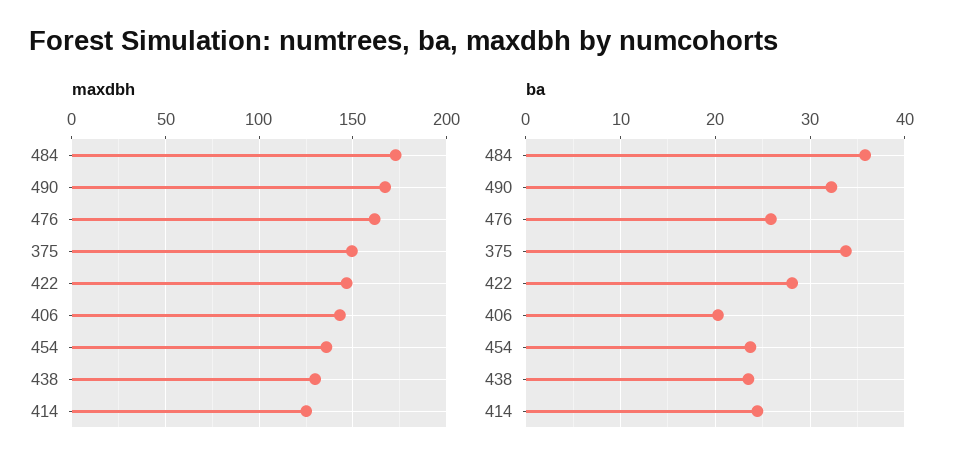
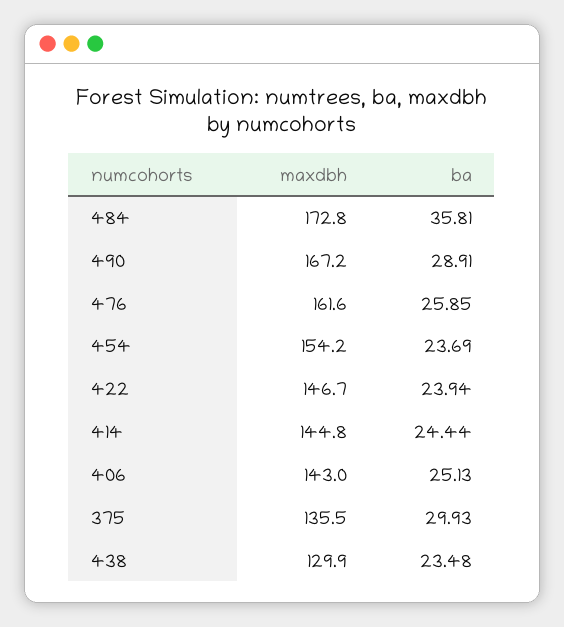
maxdbh, 375: 150 -> 135.5
maxdbh, 454: 135 -> 154.2
maxdbh, 414: 125 -> 144.8
ba, 490: 32 -> 28.91
ba, 375: 34 -> 29.93
ba, 422: 28 -> 23.94
ba, 406: 20 -> 25.13

